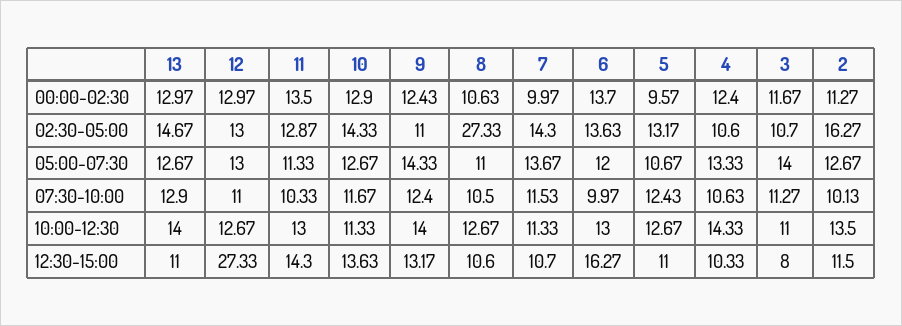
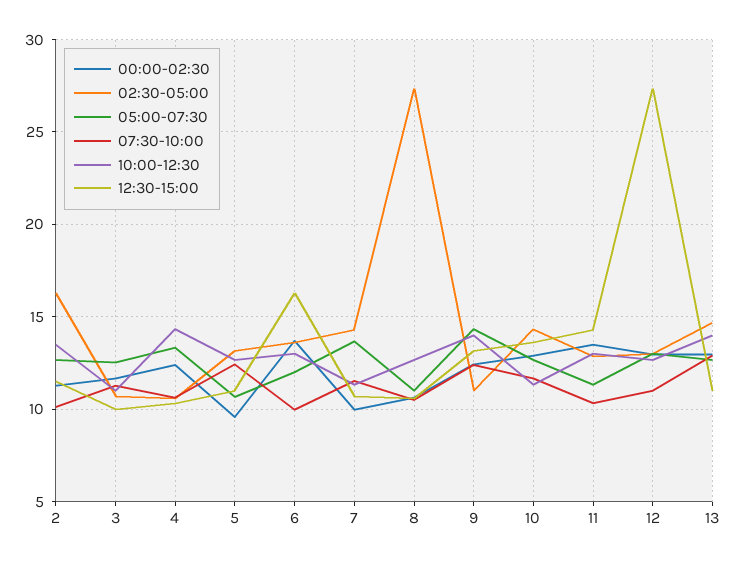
05:00-07:30, 3: 14 -> 12.5
12:30-15:00, 3: 8 -> 10

